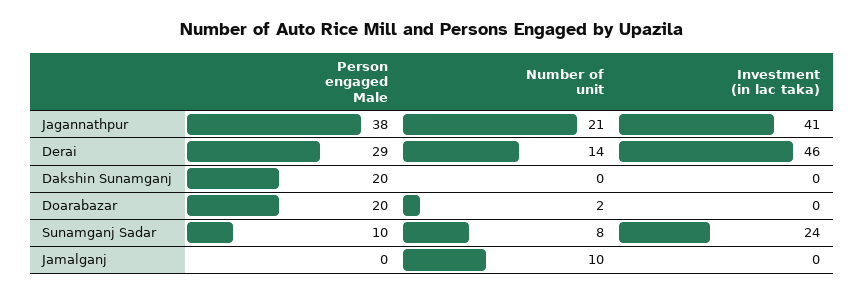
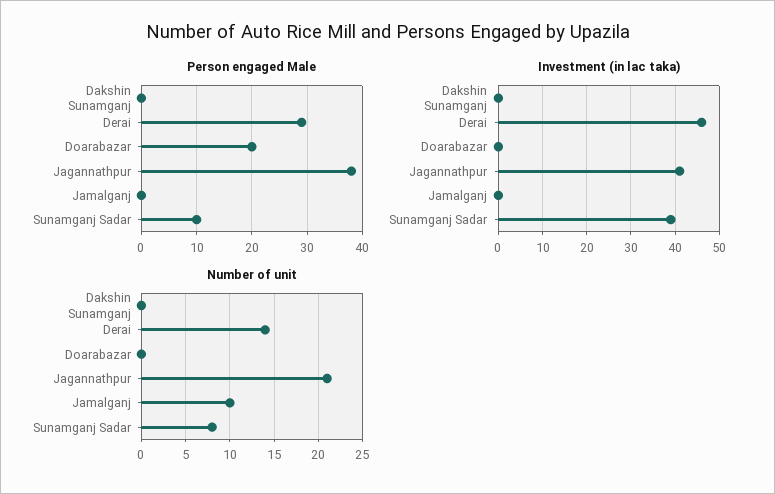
Person engaged Male, Dakshin Sunamganj: 20 -> 0
Number of unit, Doarabazar: 2 -> 0
Investment (in lac taka), Sunamganj Sadar: 24 -> 40

